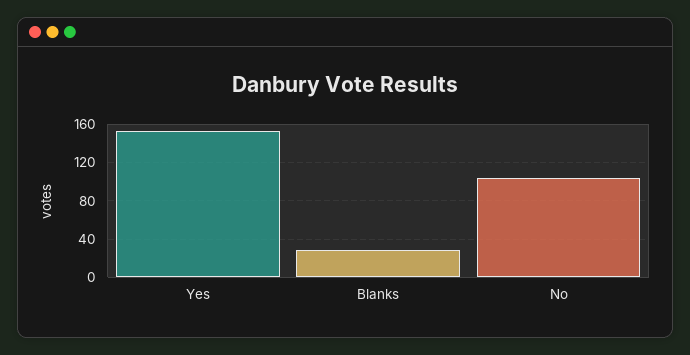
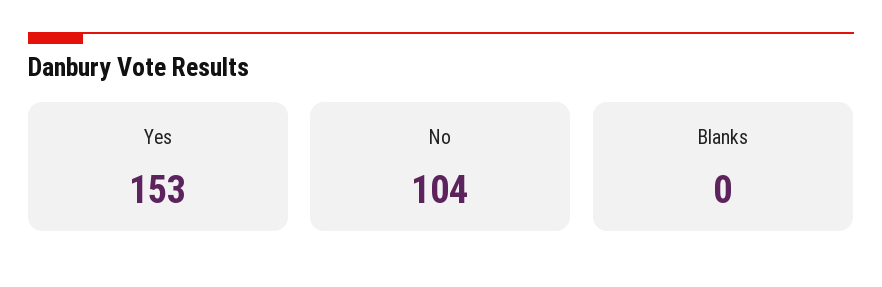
Blanks: 30 -> 0

